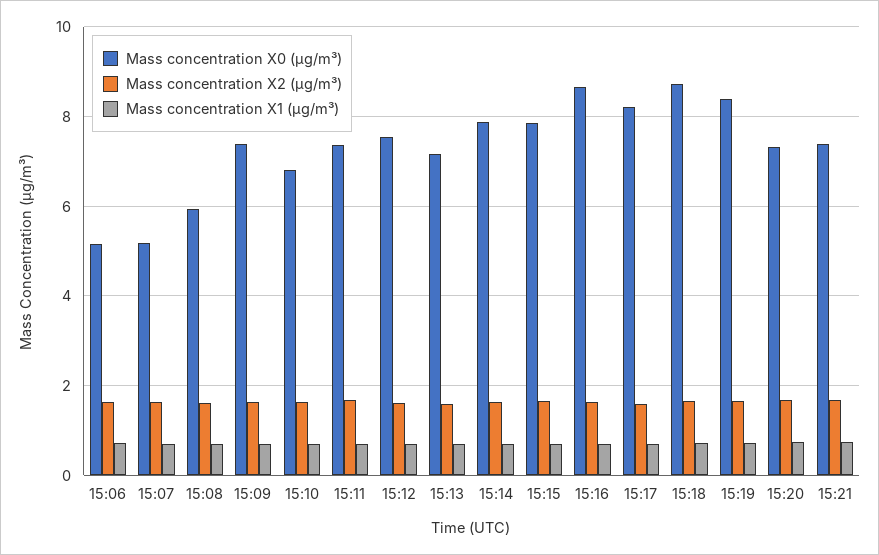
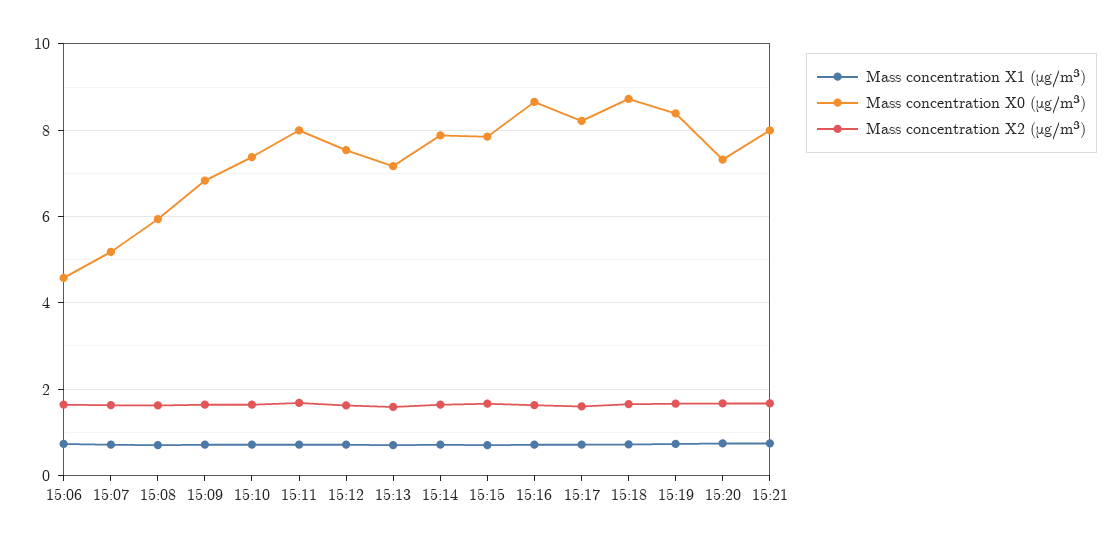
Mass concentration X0 (μg/m³), 15:06: 5.2 -> 4.6
Mass concentration X0 (μg/m³), 15:09: 7.4 -> 6.8
Mass concentration X0 (μg/m³), 15:10: 6.8 -> 7.4
Mass concentration X0 (μg/m³), 15:11: 7.4 -> 8
Mass concentration X0 (μg/m³), 15:21: 7.4 -> 8

